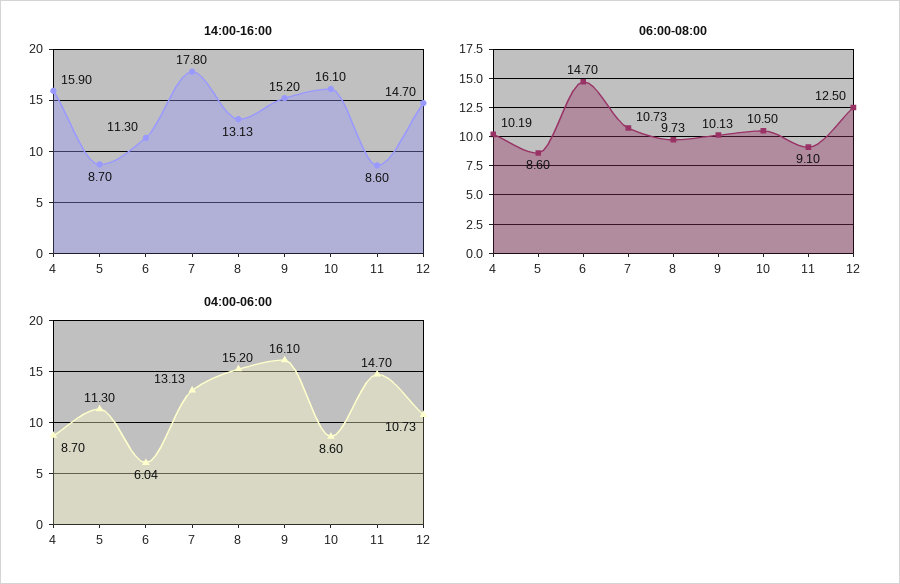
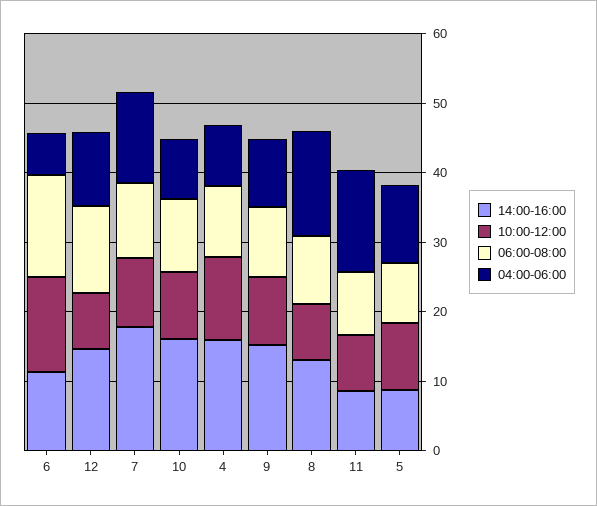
04:00-06:00, 9: 16.1 -> 10
10:00-12:00, 6: none -> 14
10:00-12:00, 12: none -> 8
10:00-12:00, 7: none -> 10
10:00-12:00, 10: none -> 10
10:00-12:00, 4: none -> 12
10:00-12:00, 9: none -> 10
10:00-12:00, 8: none -> 8
10:00-12:00, 11: none -> 8
10:00-12:00, 5: none -> 10

